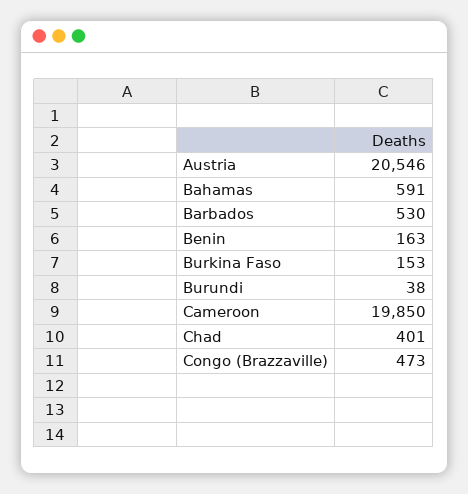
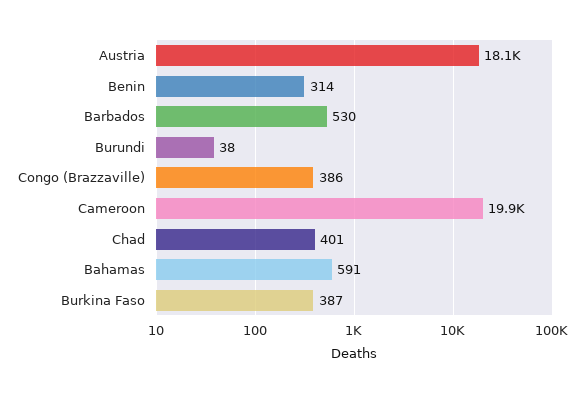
Austria: 20546 -> 18100
Benin: 163 -> 314
Burkina Faso: 153 -> 387
Congo (Brazzaville): 473 -> 386

